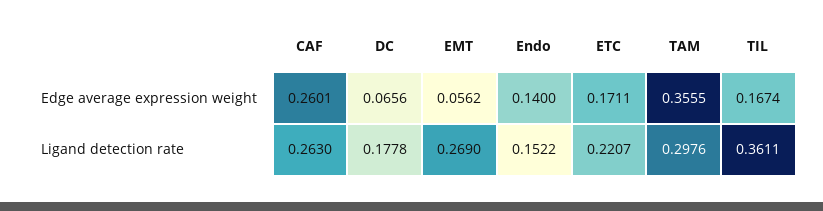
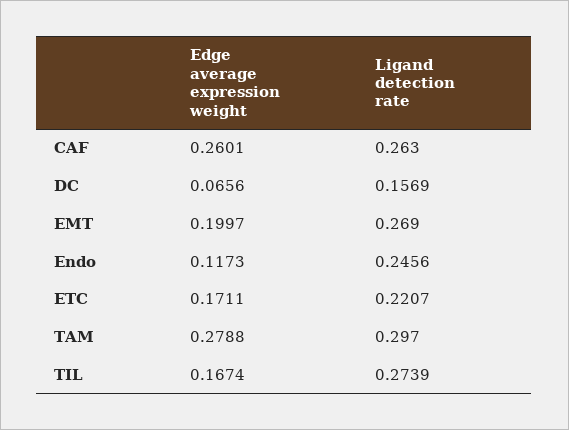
EMT, Edge average expression weight: 0.0562 -> 0.1997
Endo, Edge average expression weight: 0.14 -> 0.1173
TAM, Edge average expression weight: 0.3555 -> 0.2788
DC, Ligand detection rate: 0.1778 -> 0.1569
Endo, Ligand detection rate: 0.1522 -> 0.2456
TAM, Ligand detection rate: 0.2976 -> 0.297
TIL, Ligand detection rate: 0.3611 -> 0.2739

